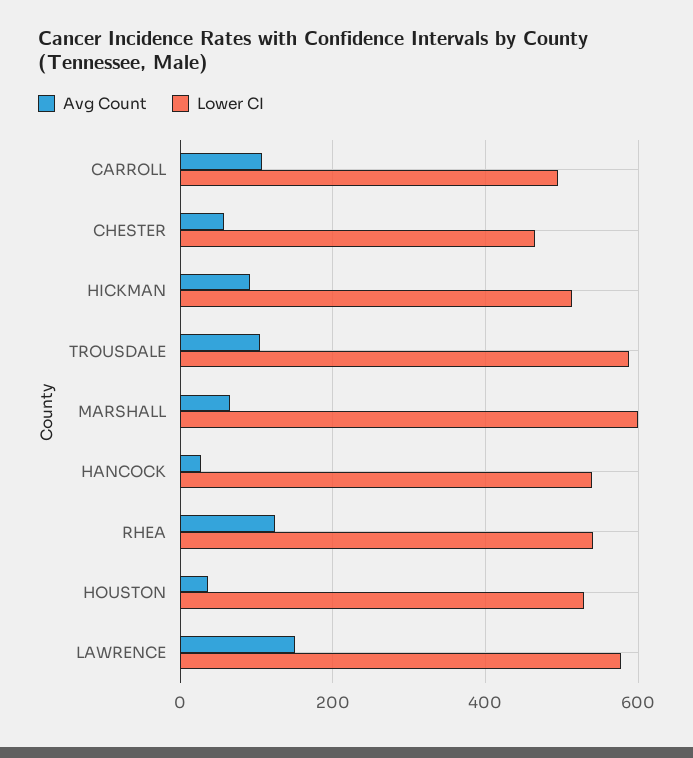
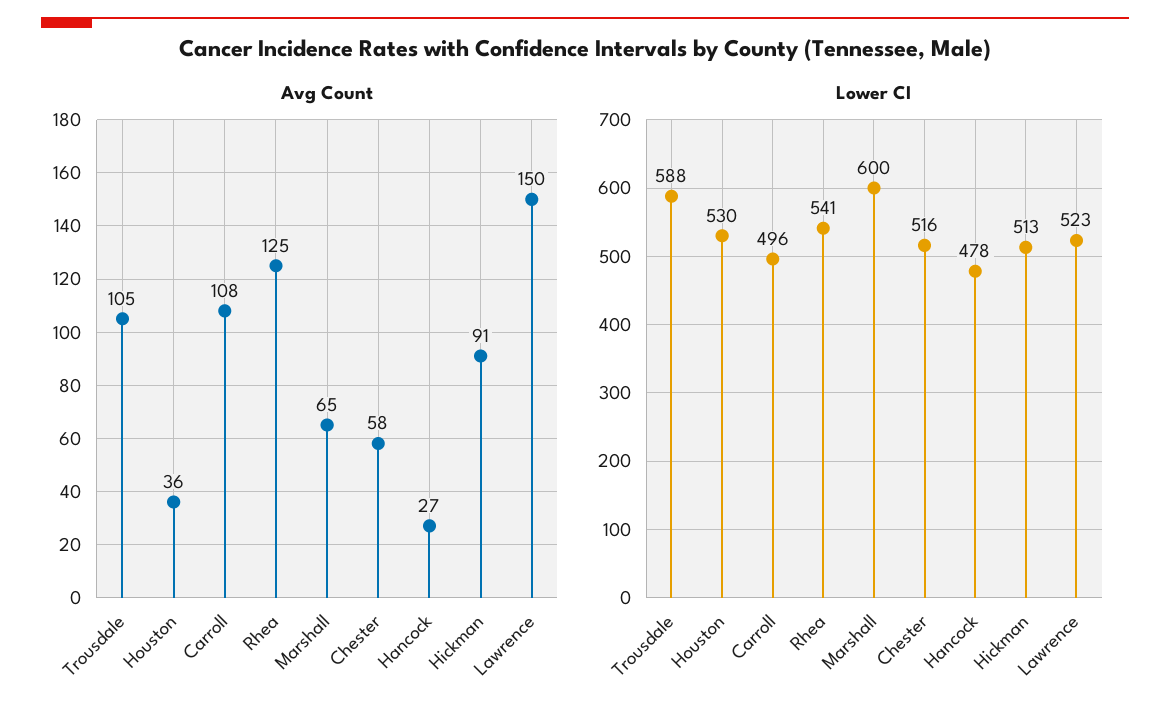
Lower CI, CHESTER: 460 -> 516
Lower CI, HANCOCK: 540 -> 478
Lower CI, LAWRENCE: 580 -> 523

